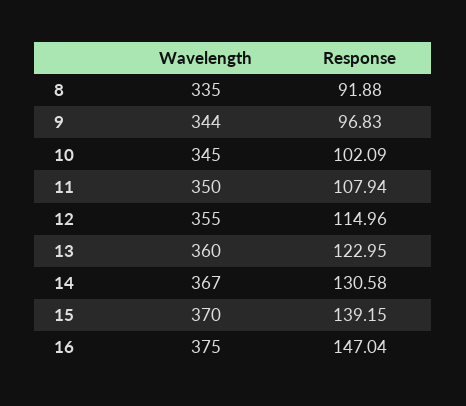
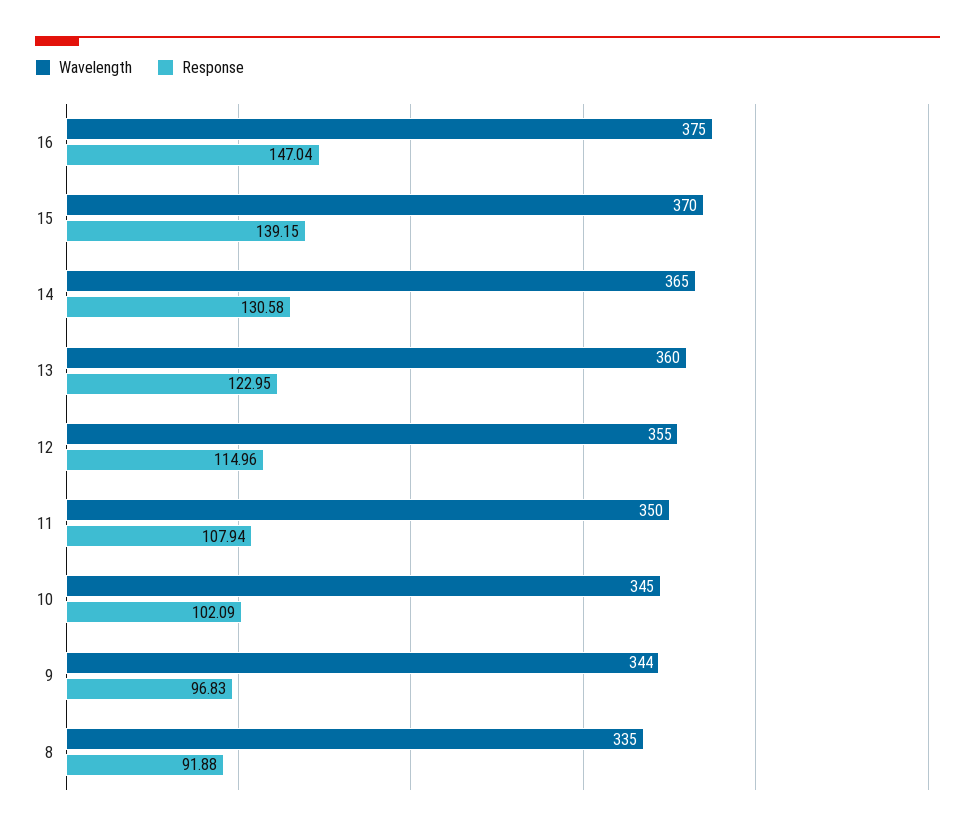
Wavelength, 14: 367 -> 365

